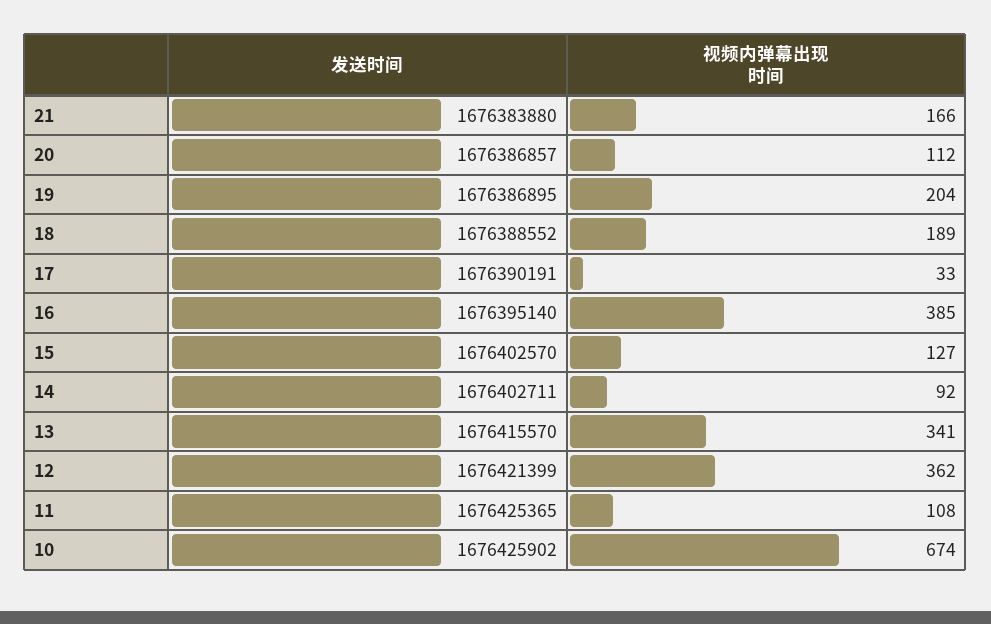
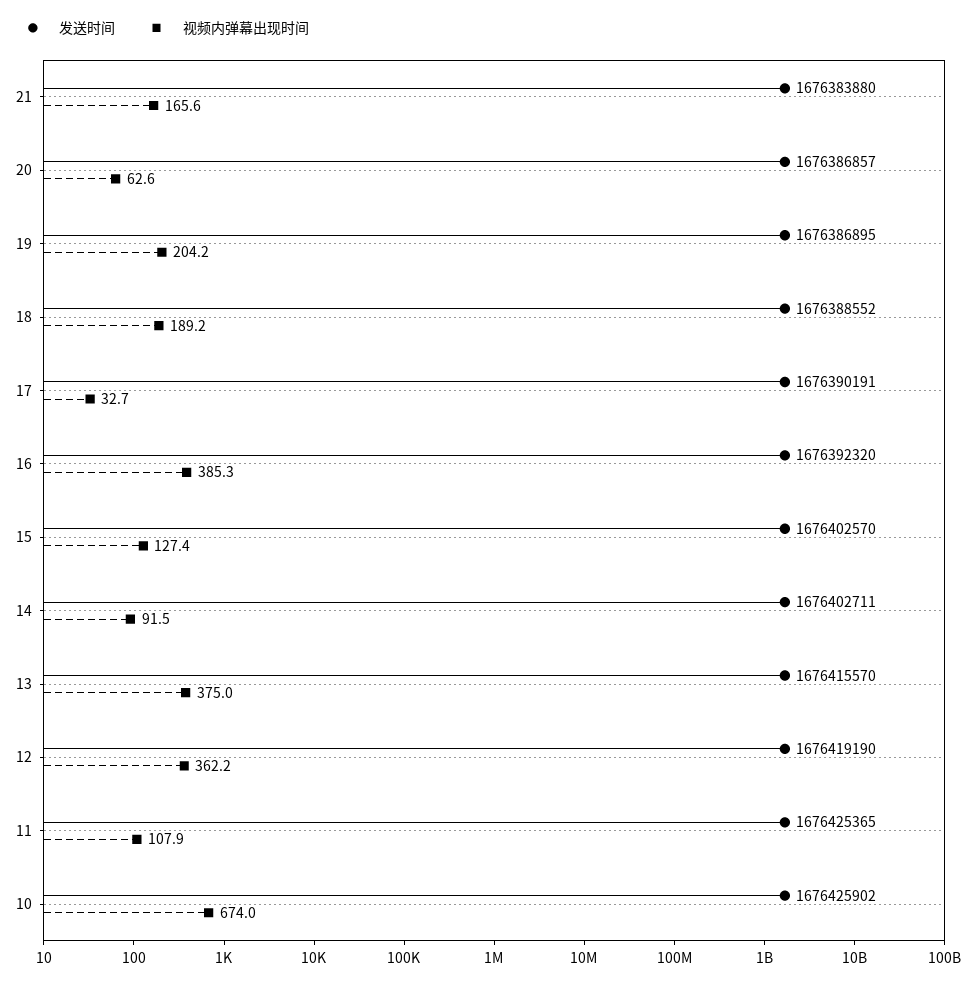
视频内弹幕出现时间, 20: 112 -> 62.6
发送时间, 16: 1676395140 -> 1676392320
视频内弹幕出现时间, 13: 341 -> 375
发送时间, 12: 1676421399 -> 1676419190

